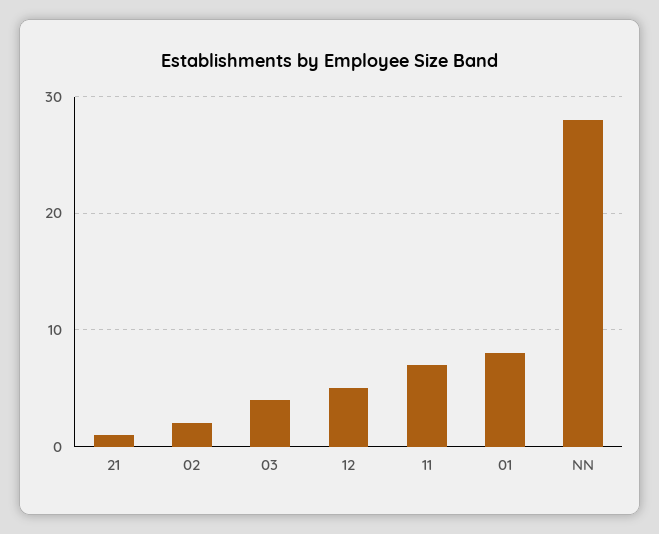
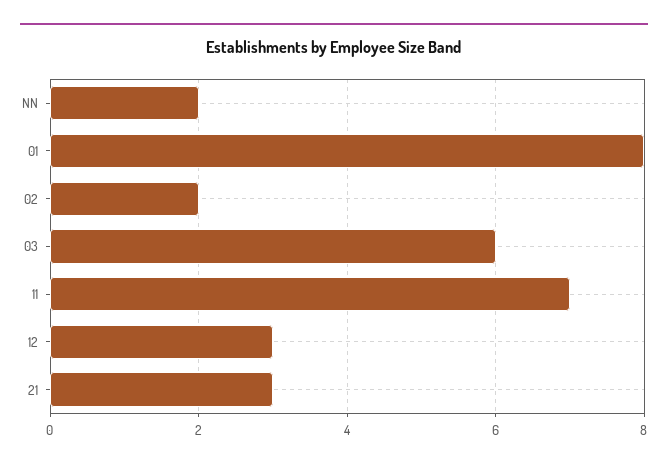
21: 1 -> 3
03: 4 -> 6
12: 5 -> 3
NN: 28 -> 2

